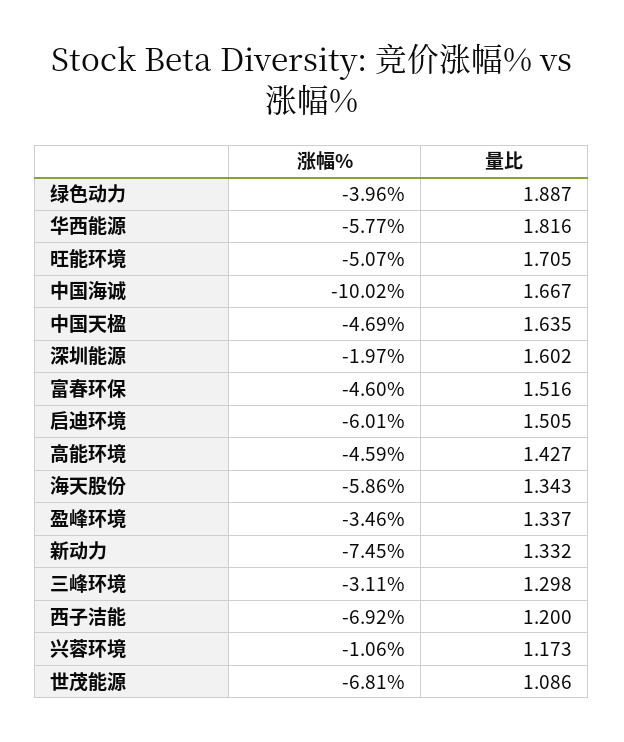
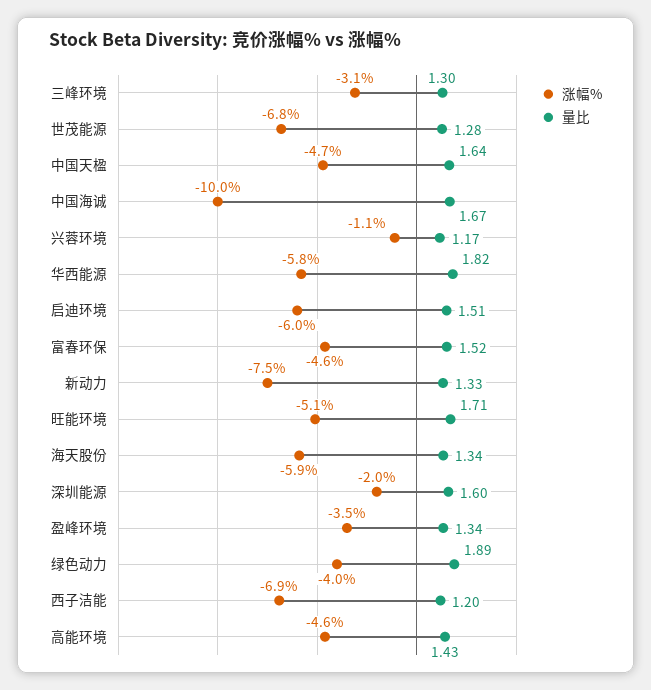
量比, 世茂能源: 1.086 -> 1.28

